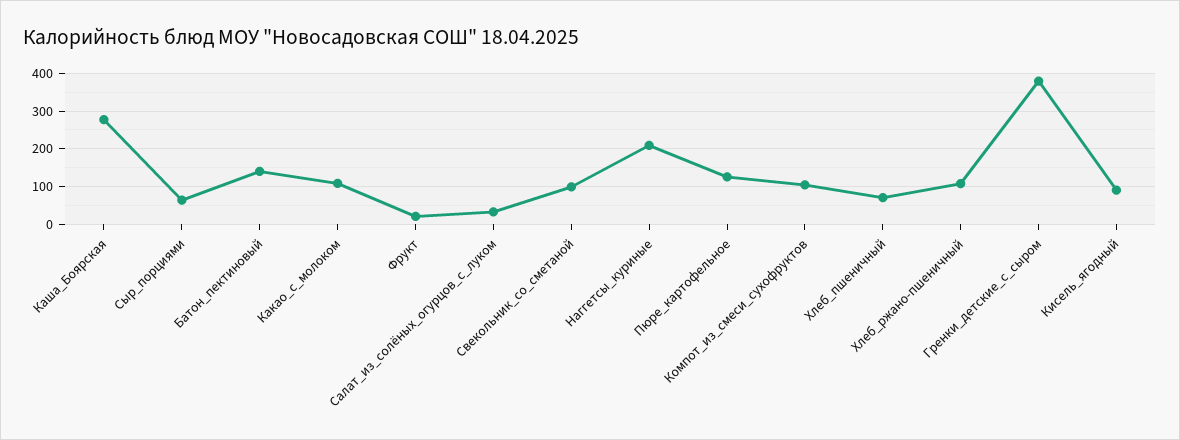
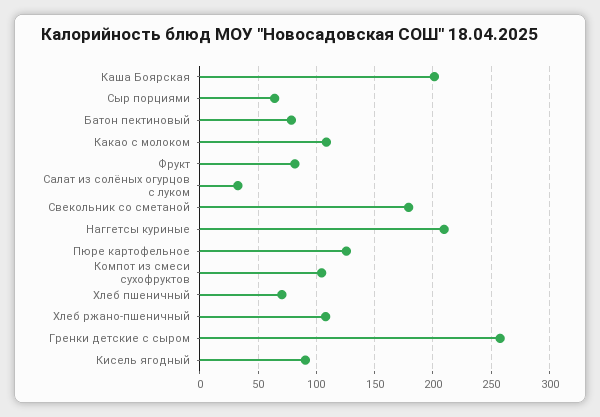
Каша_Боярская: 280 -> 200
Батон_пектиновый: 140 -> 80
Фрукт: 20 -> 80
Свекольник_со_сметаной: 100 -> 180
Гренки_детские_с_сыром: 380 -> 260

